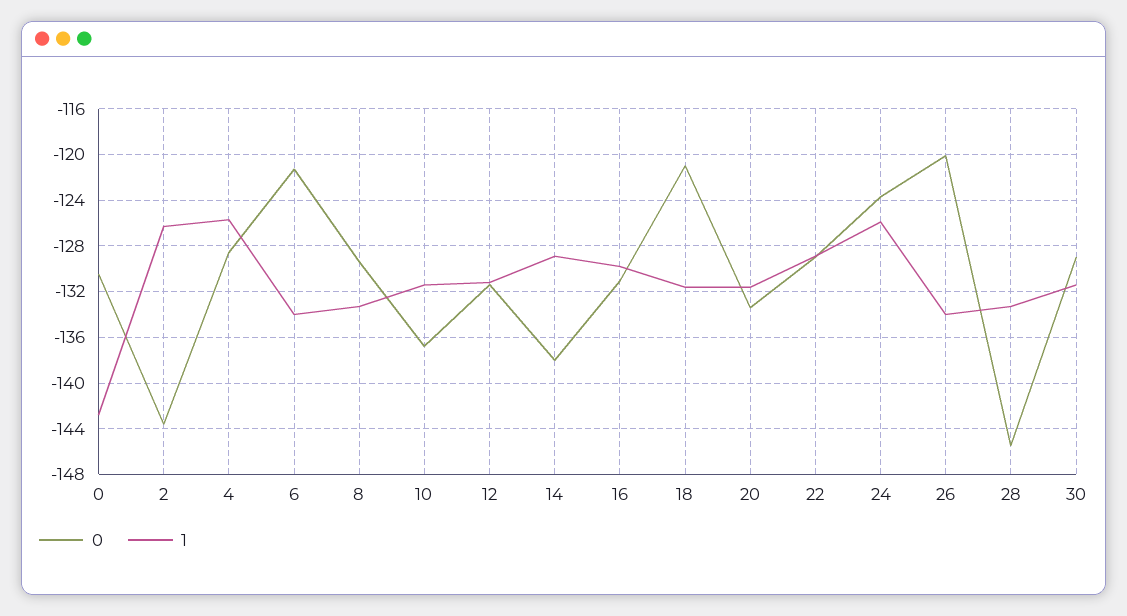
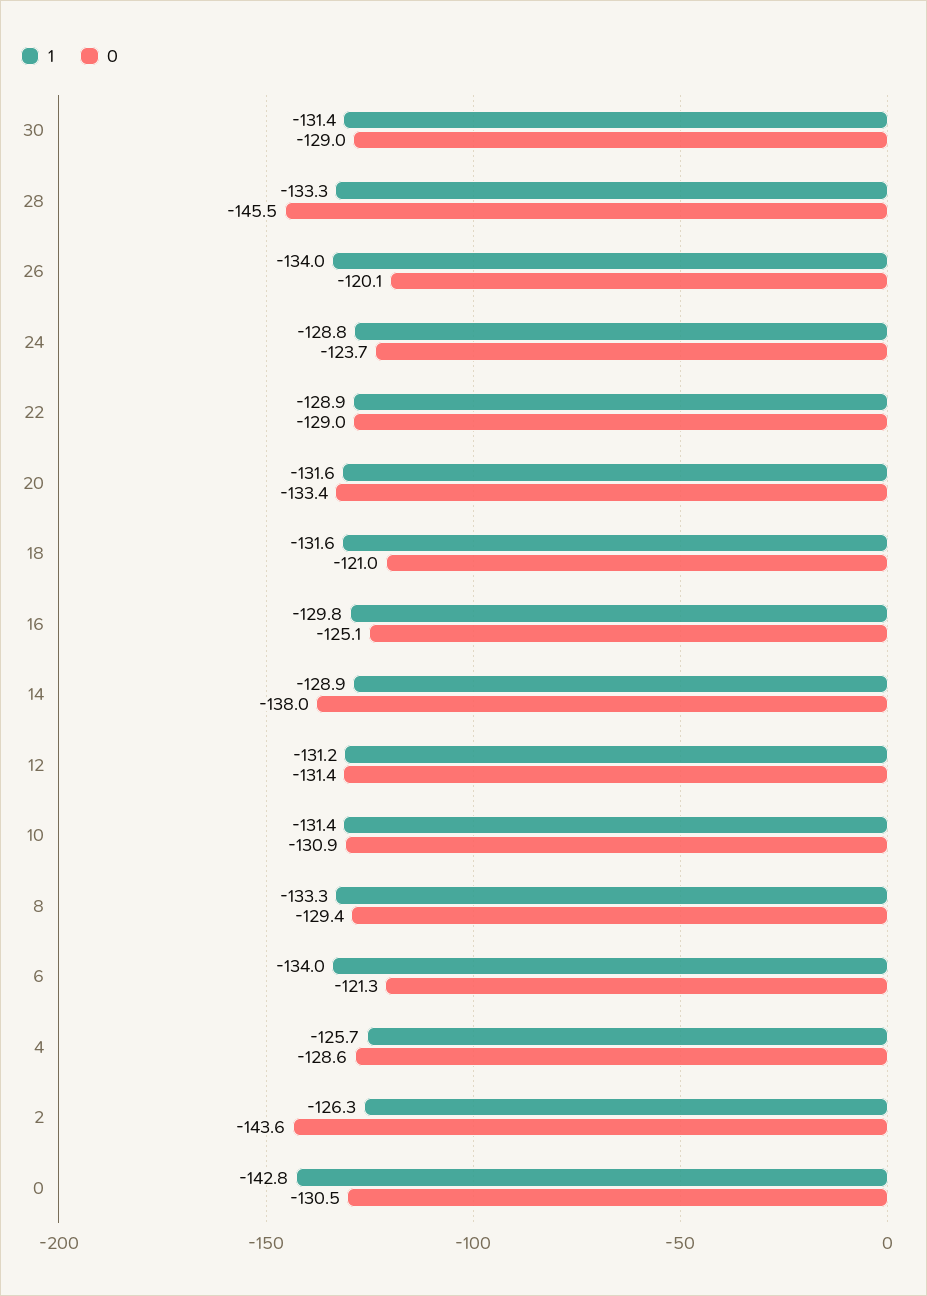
0, 10: -137 -> -130.9
0, 16: -131 -> -125.1
1, 24: -126 -> -128.8

